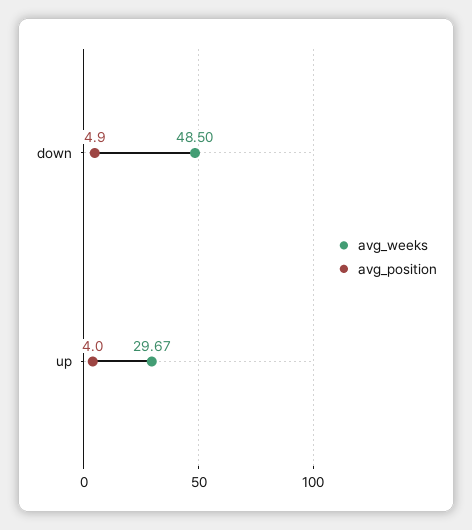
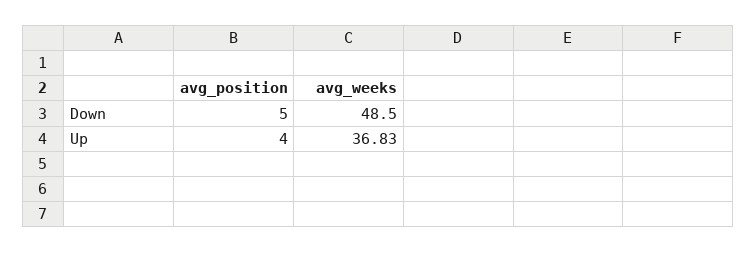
avg_position, down: 4.9 -> 5
avg_weeks, up: 29.67 -> 36.83

